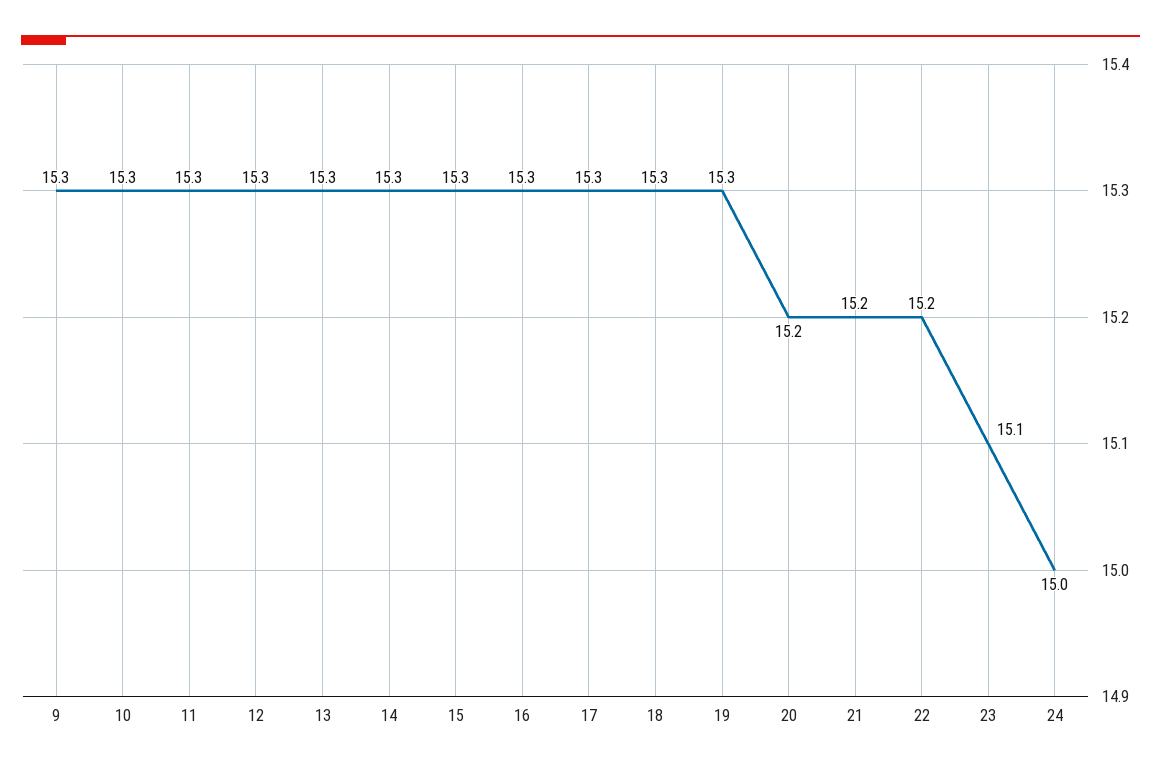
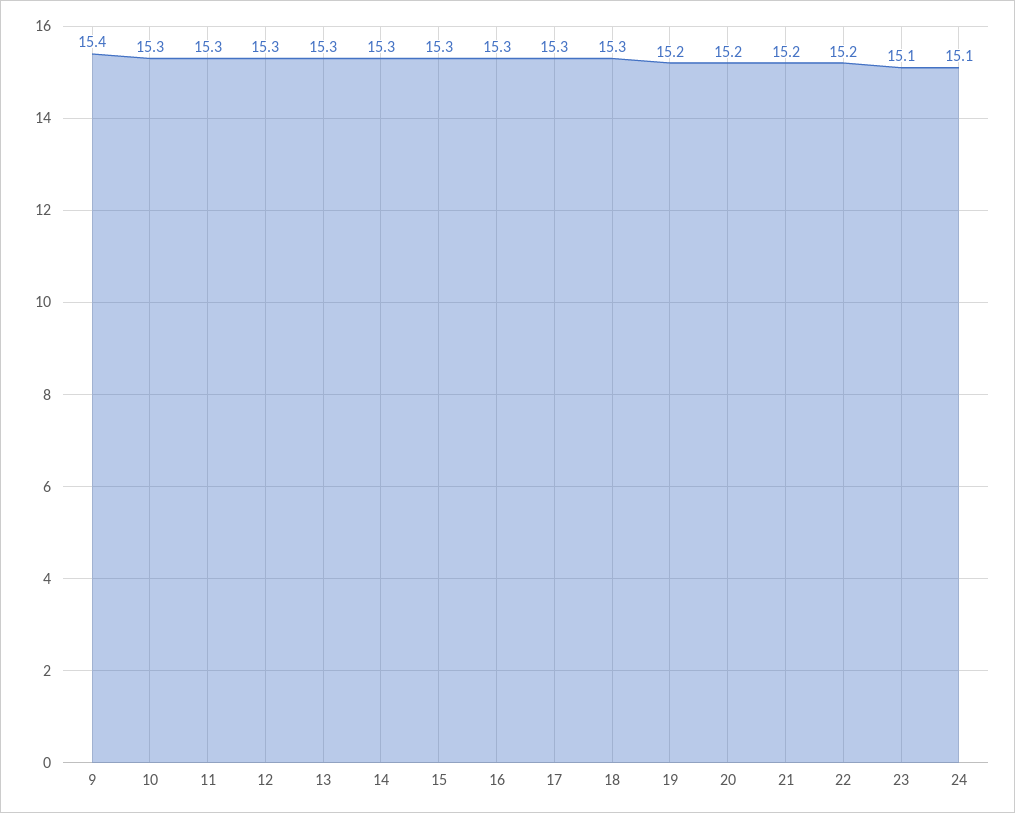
9: 15.3 -> 15.4
19: 15.3 -> 15.2
24: 15 -> 15.1

